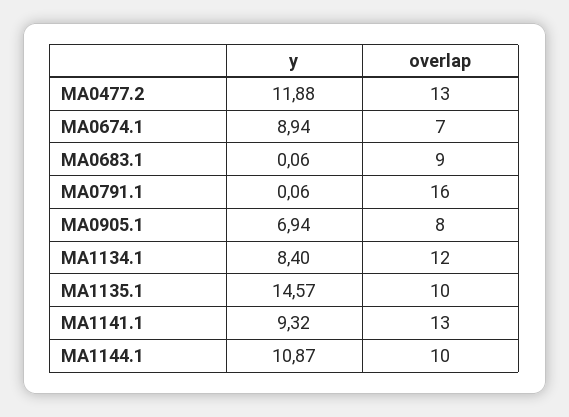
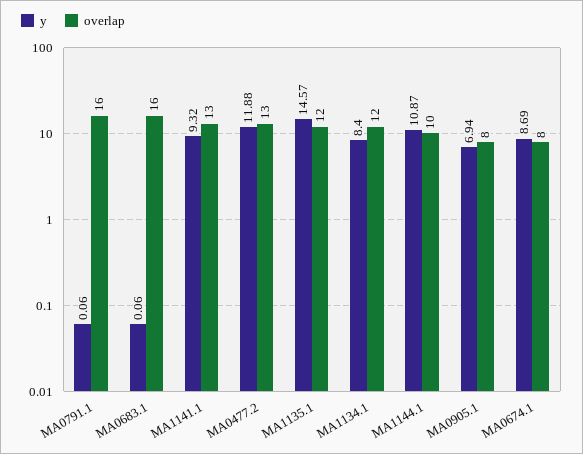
y, MA0674.1: 8.94 -> 8.69
overlap, MA0674.1: 7 -> 8
overlap, MA0683.1: 9 -> 16
overlap, MA1135.1: 10 -> 12

